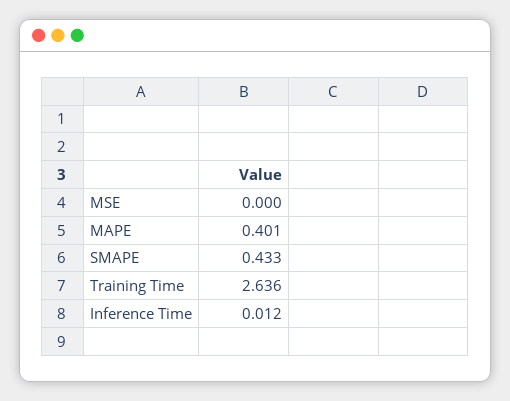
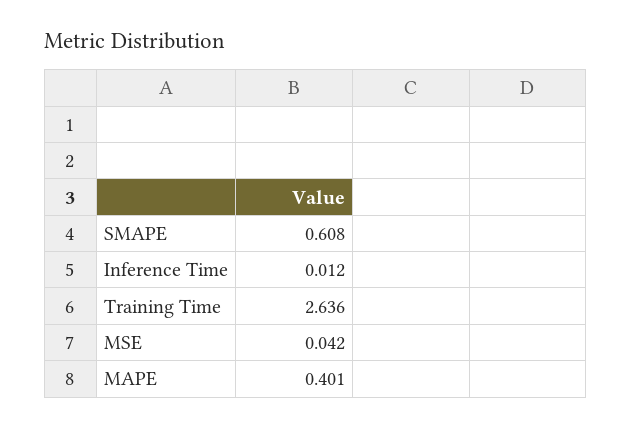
MSE: 0 -> 0.042
SMAPE: 0.433 -> 0.608

